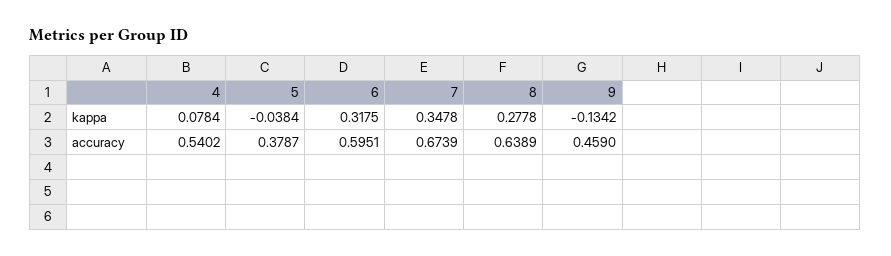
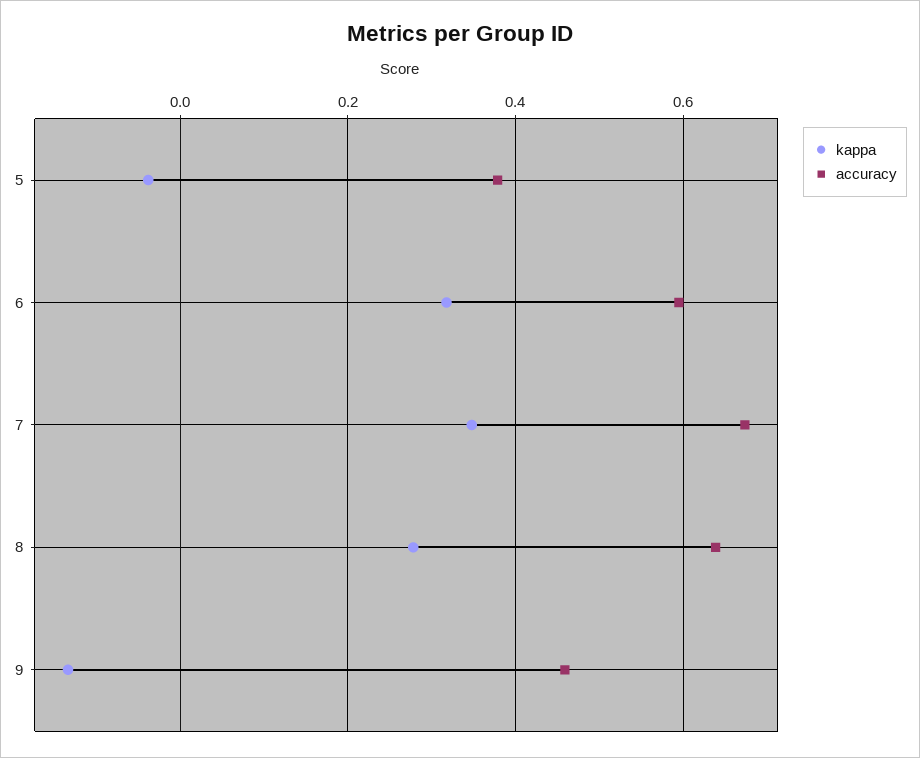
kappa, 4: 0.0784 -> none
accuracy, 4: 0.5402 -> none

